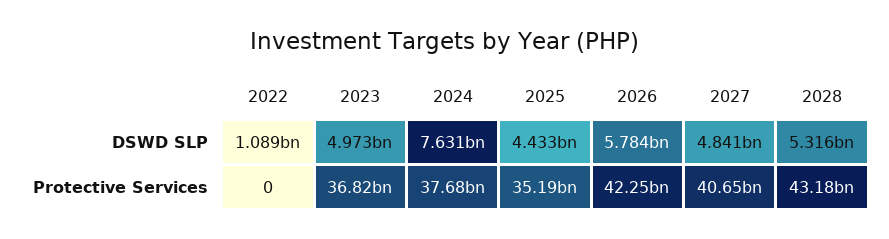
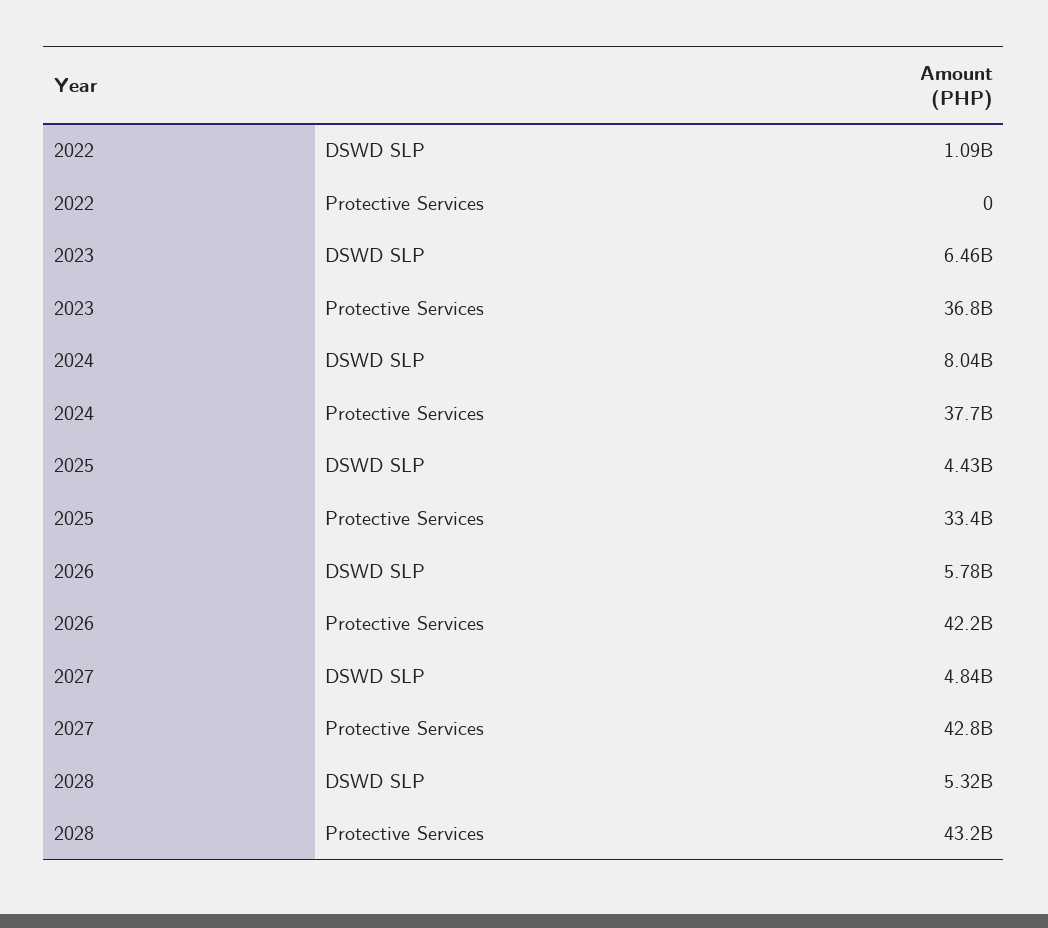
2023, DSWD SLP: 4973000000 -> 6460000000
2024, DSWD SLP: 7631000000 -> 8040000000
2025, Protective Services: 35190000000 -> 33400000000
2027, Protective Services: 40650000000 -> 42800000000

